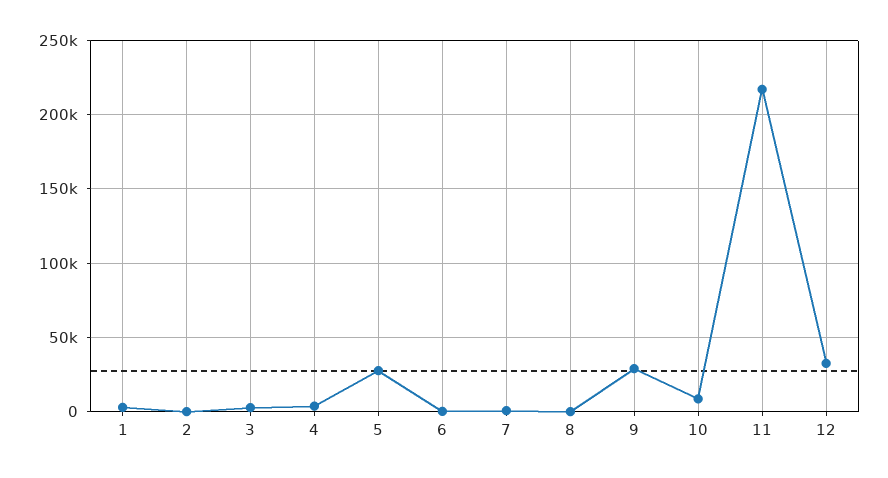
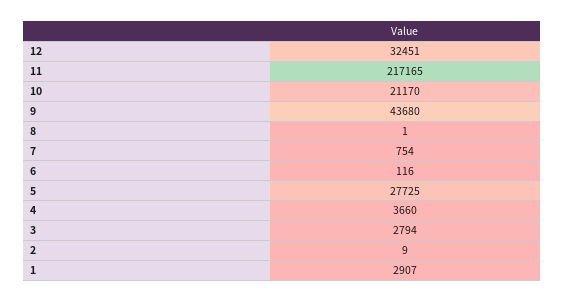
9: 30000 -> 43680
10: 10000 -> 21170

